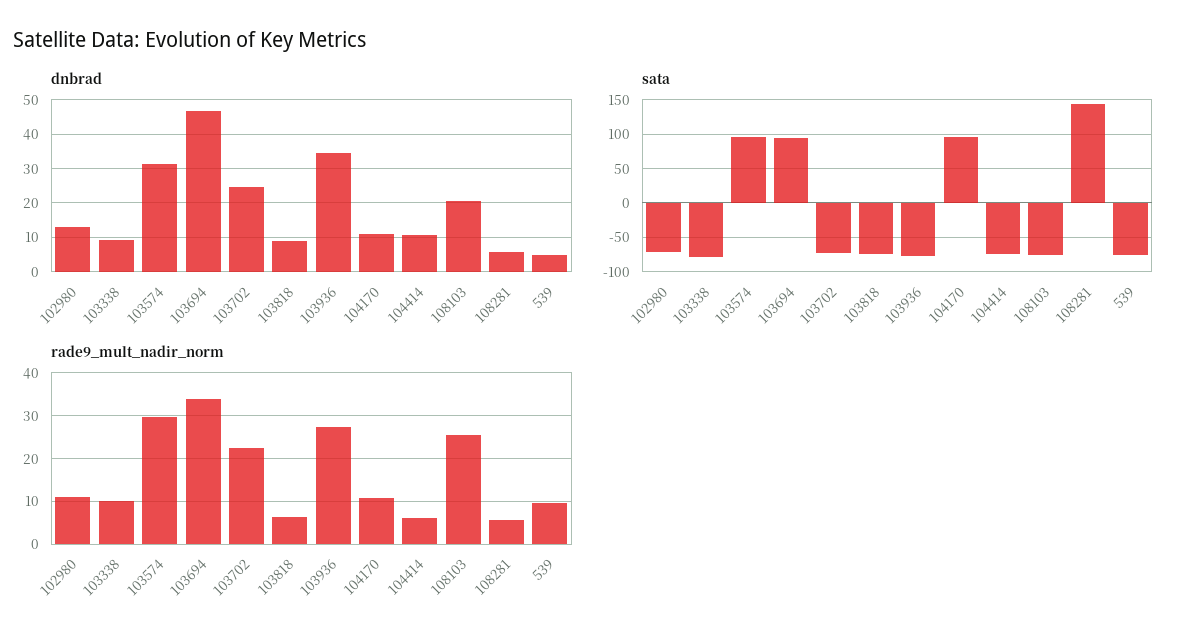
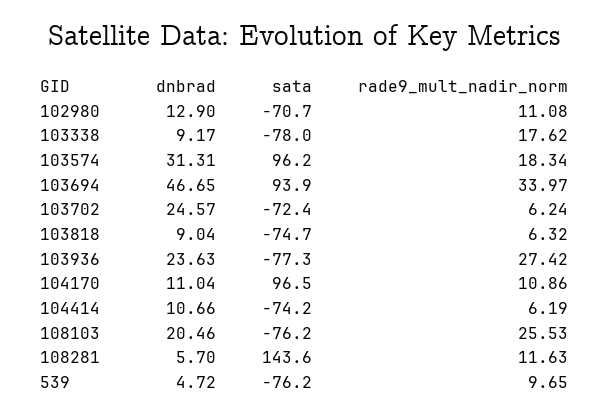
dnbrad, 103936: 34 -> 23.63
rade9_mult_nadir_norm, 103338: 10 -> 17.62
rade9_mult_nadir_norm, 103574: 30 -> 18.34
rade9_mult_nadir_norm, 103702: 22 -> 6.24
rade9_mult_nadir_norm, 108281: 6 -> 11.63

